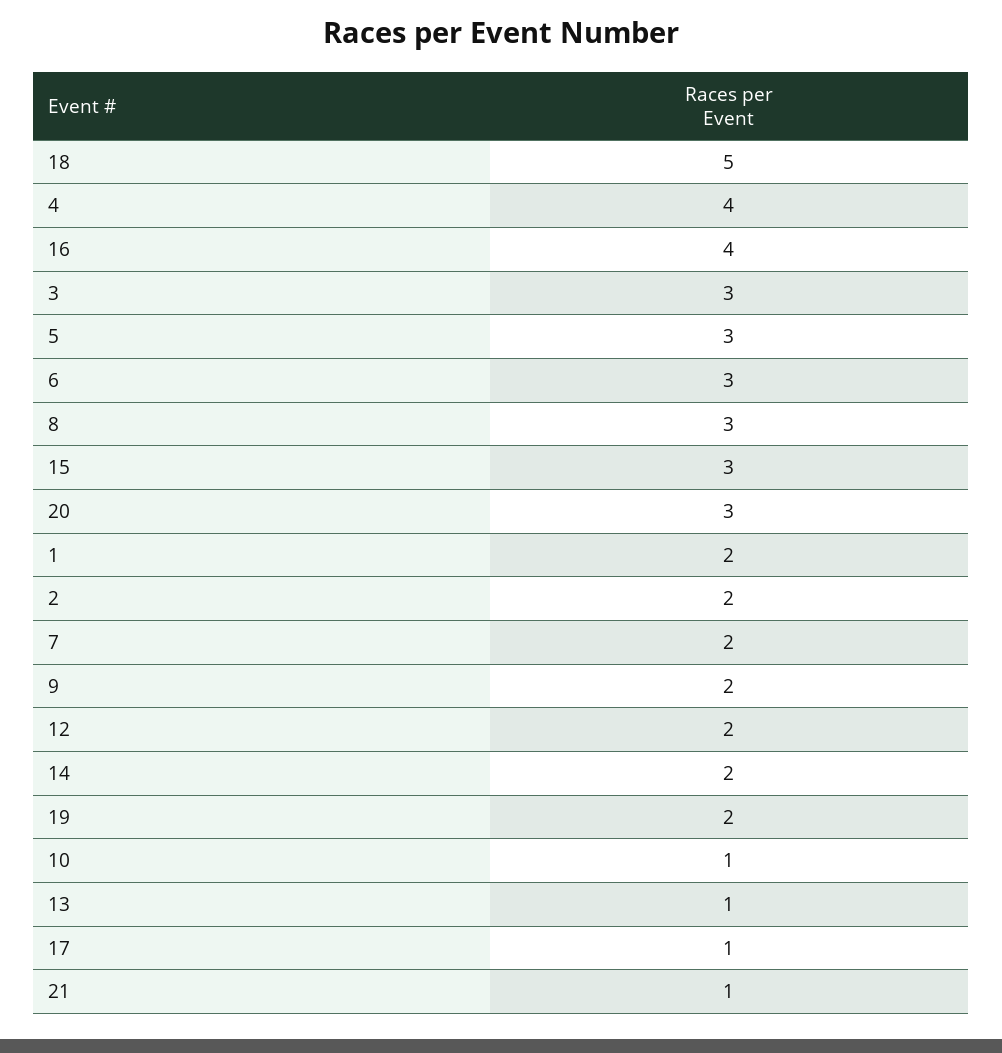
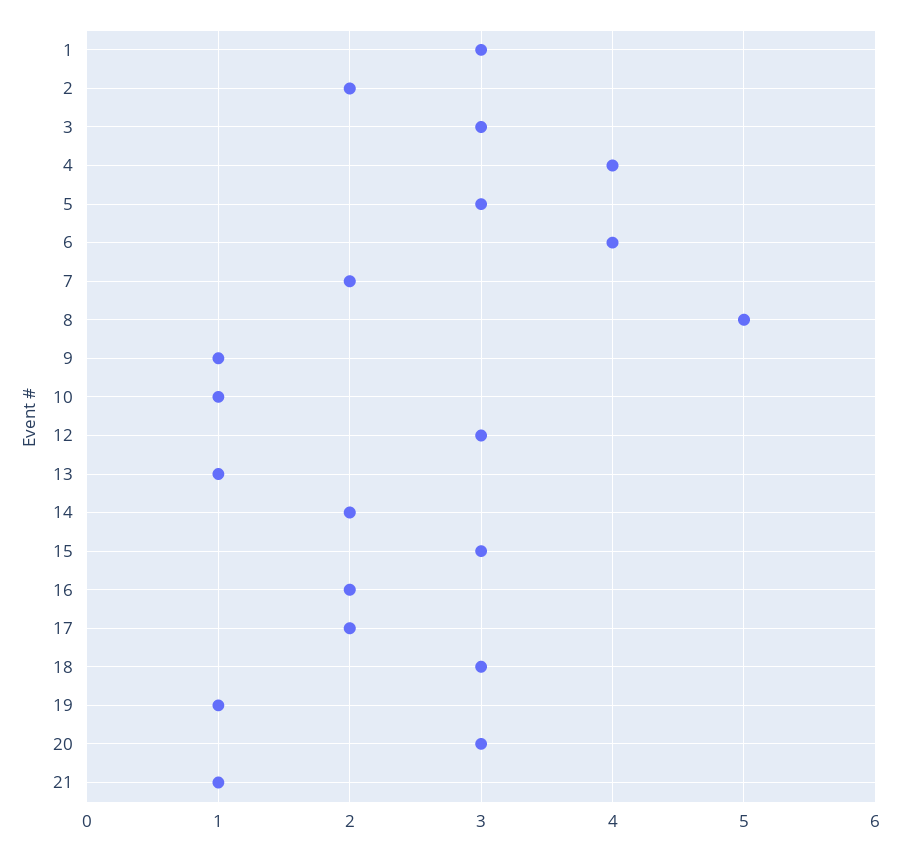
18: 5 -> 3
16: 4 -> 2
6: 3 -> 4
8: 3 -> 5
1: 2 -> 3
9: 2 -> 1
12: 2 -> 3
19: 2 -> 1
17: 1 -> 2

